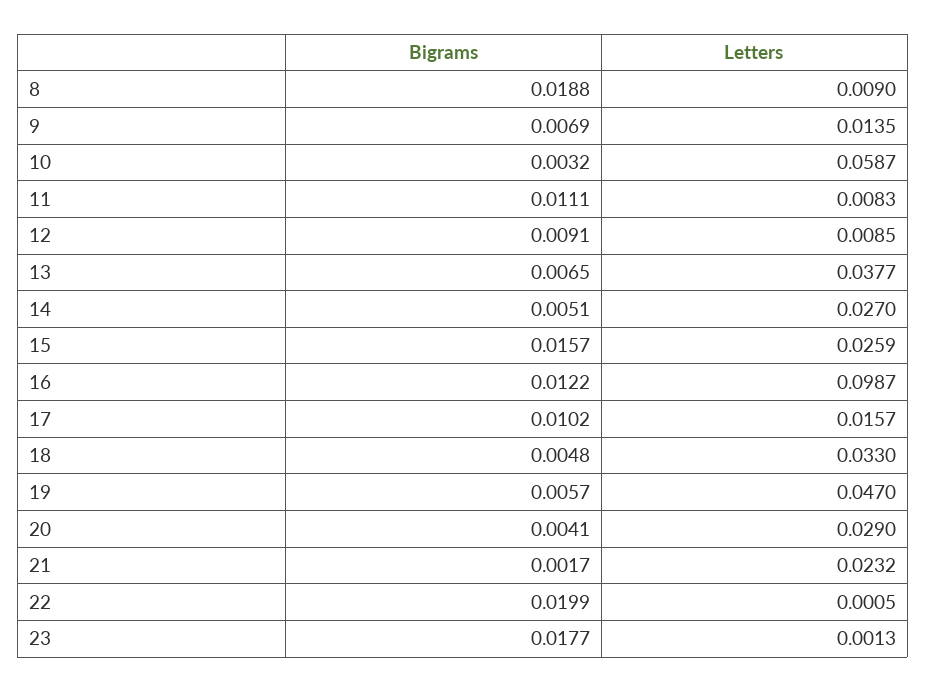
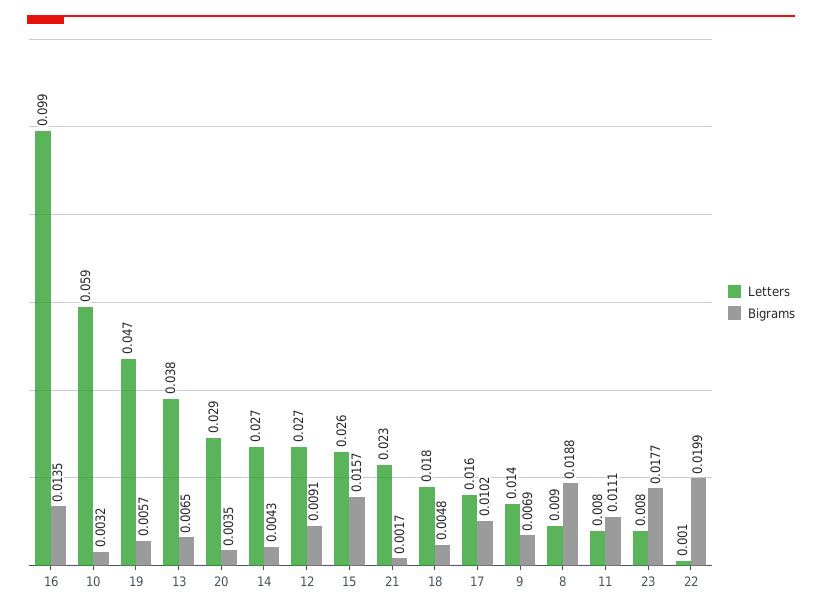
Letters, 12: 0.0085 -> 0.027
Bigrams, 14: 0.0051 -> 0.0043
Bigrams, 16: 0.0122 -> 0.0135
Letters, 18: 0.033 -> 0.018
Bigrams, 20: 0.0041 -> 0.0035
Letters, 23: 0.0013 -> 0.008

